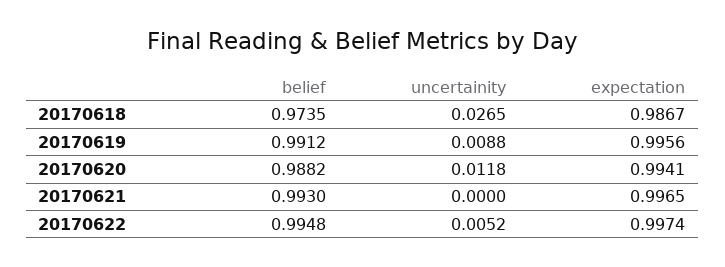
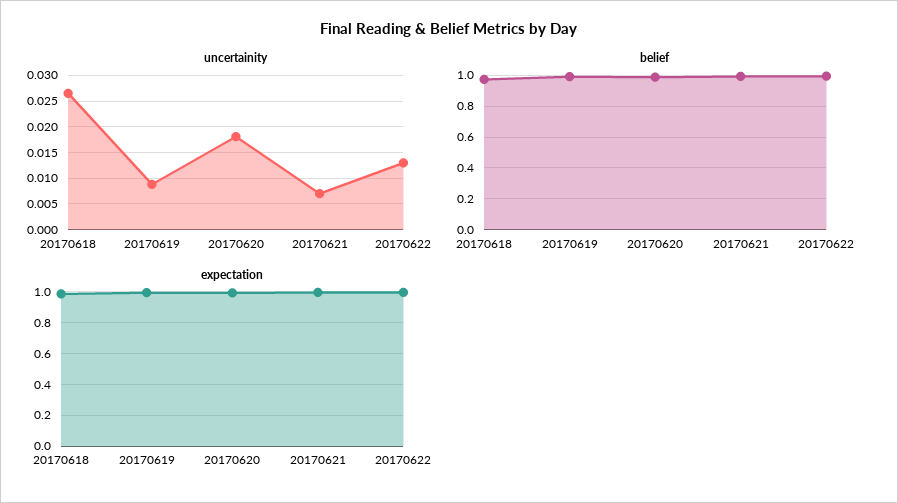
uncertainity, 20170620: 0.0118 -> 0.0175
uncertainity, 20170621: 0 -> 0.0075
uncertainity, 20170622: 0.0052 -> 0.0125

